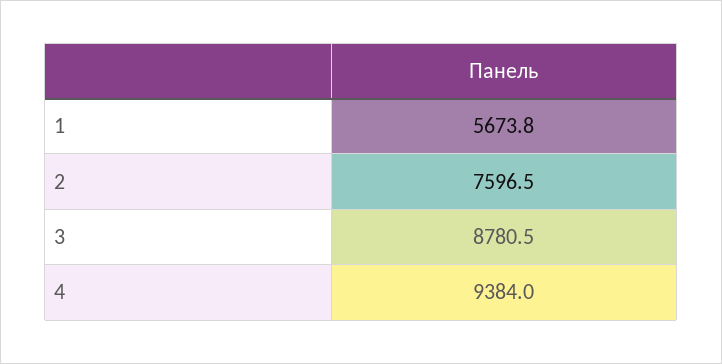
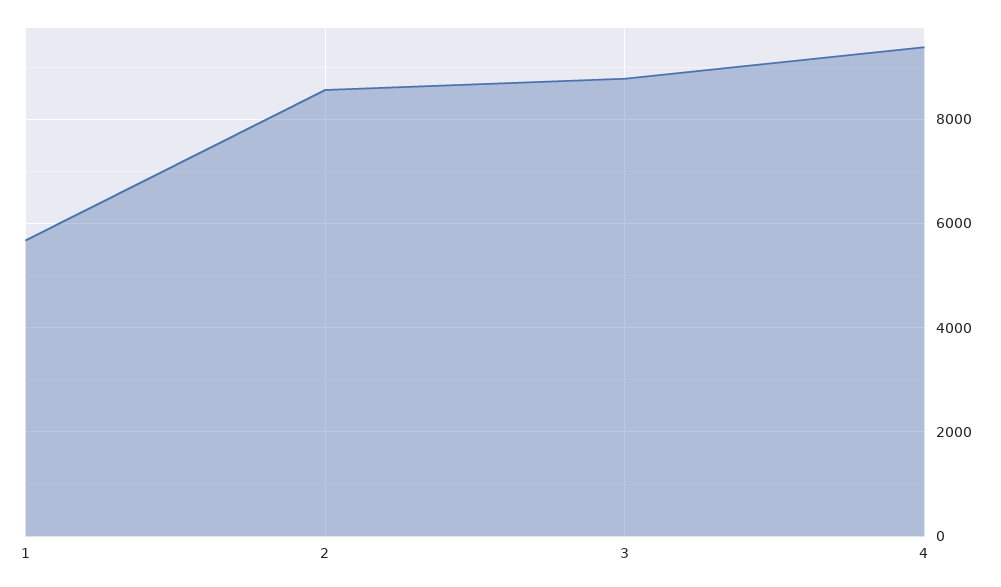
2: 7596.5 -> 8600

